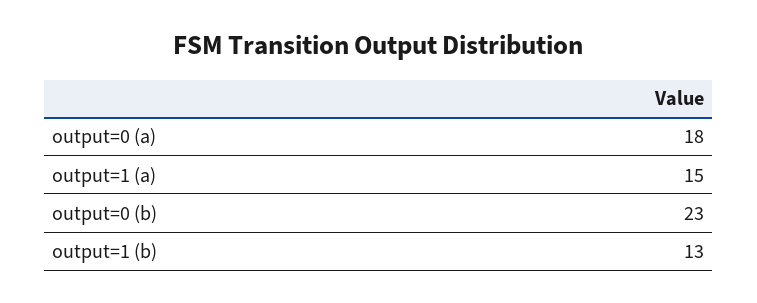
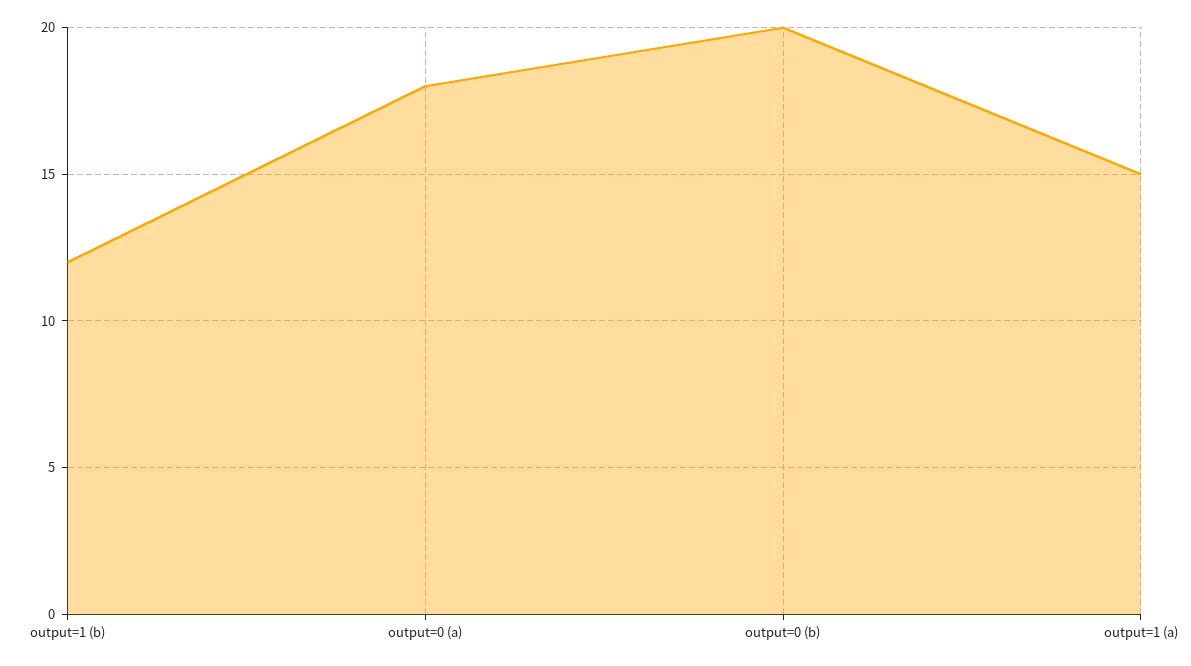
output=0 (b): 23 -> 20
output=1 (b): 13 -> 12

